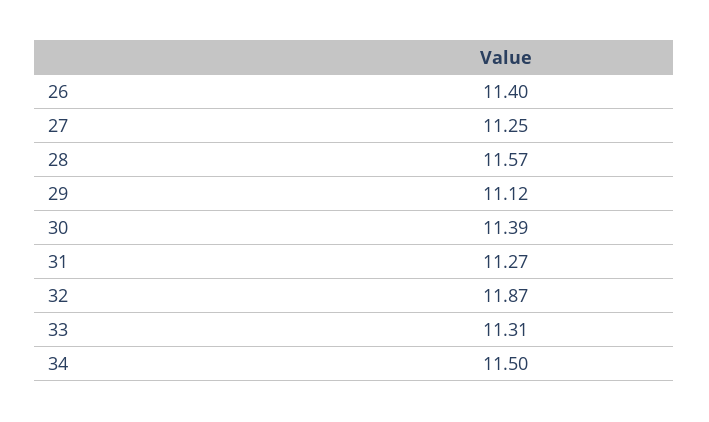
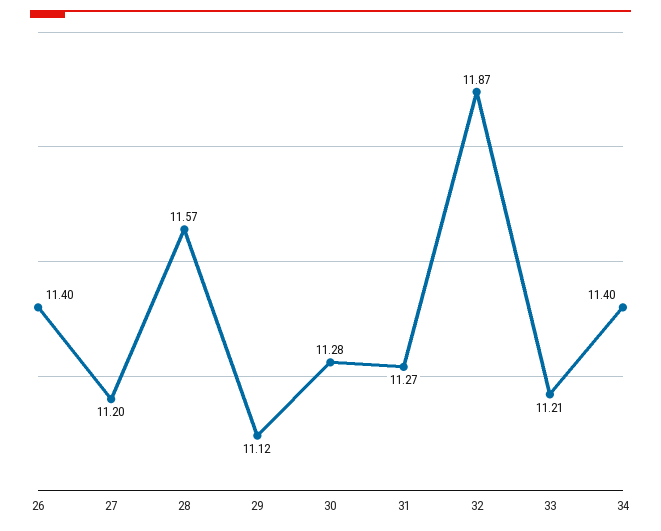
27: 11.25 -> 11.2
30: 11.39 -> 11.28
33: 11.31 -> 11.21
34: 11.5 -> 11.4

